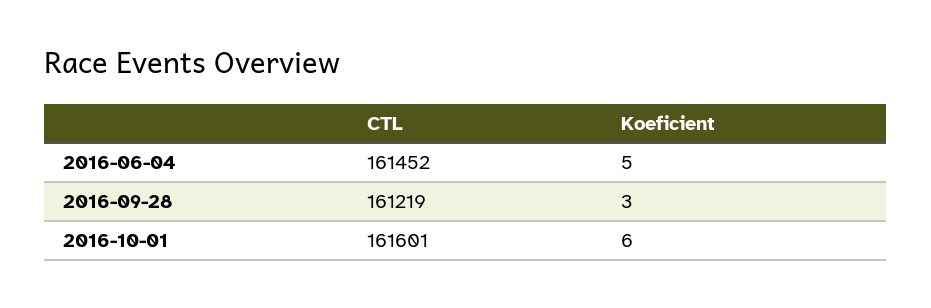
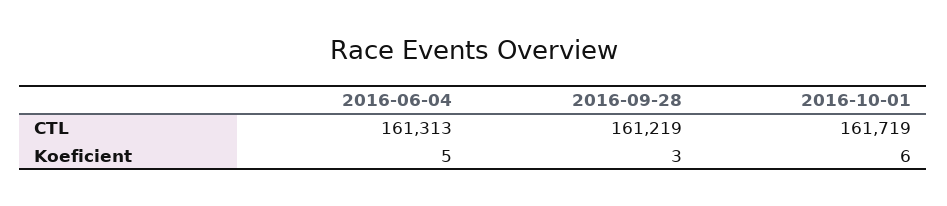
CTL, 2016-06-04: 161452 -> 161313
CTL, 2016-10-01: 161601 -> 161719

